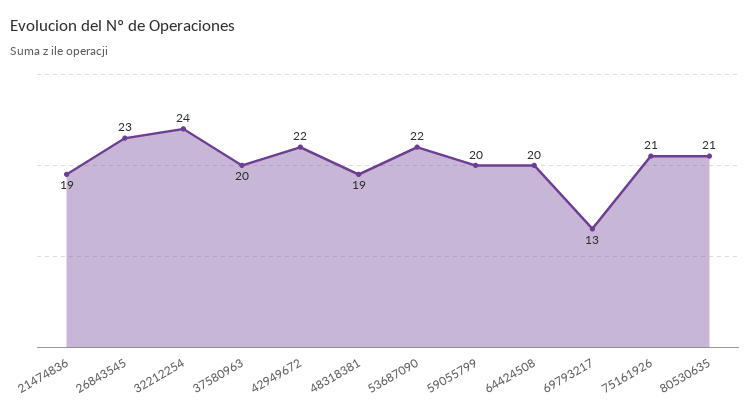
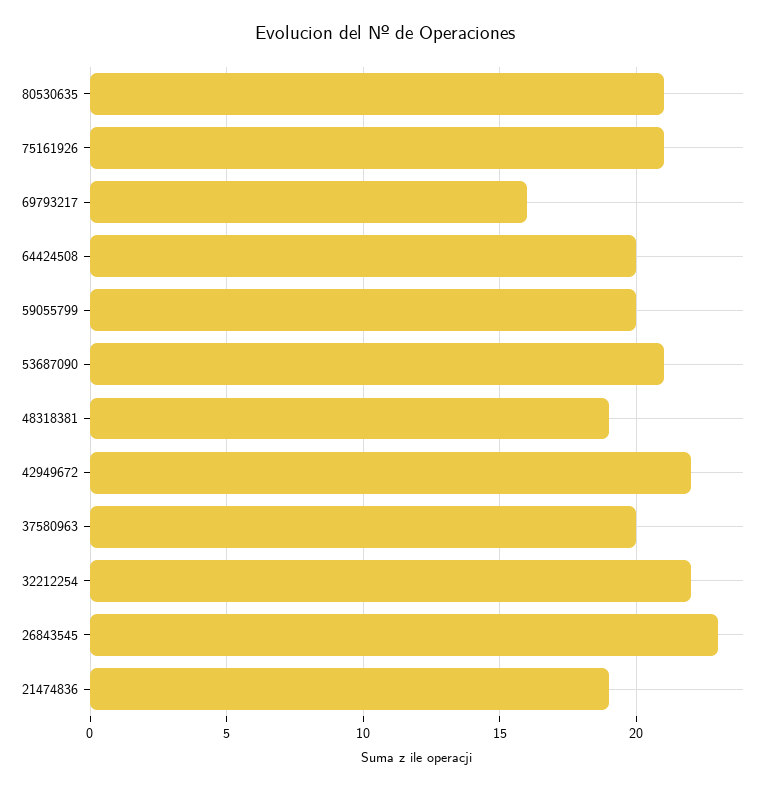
32212254: 24 -> 22
53687090: 22 -> 21
69793217: 13 -> 16

